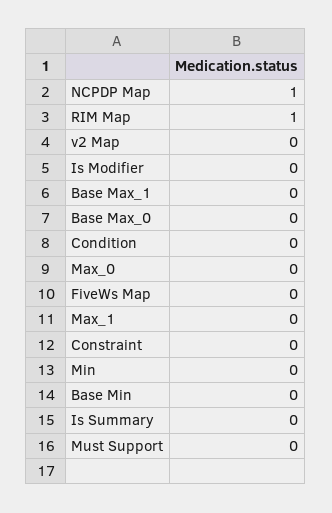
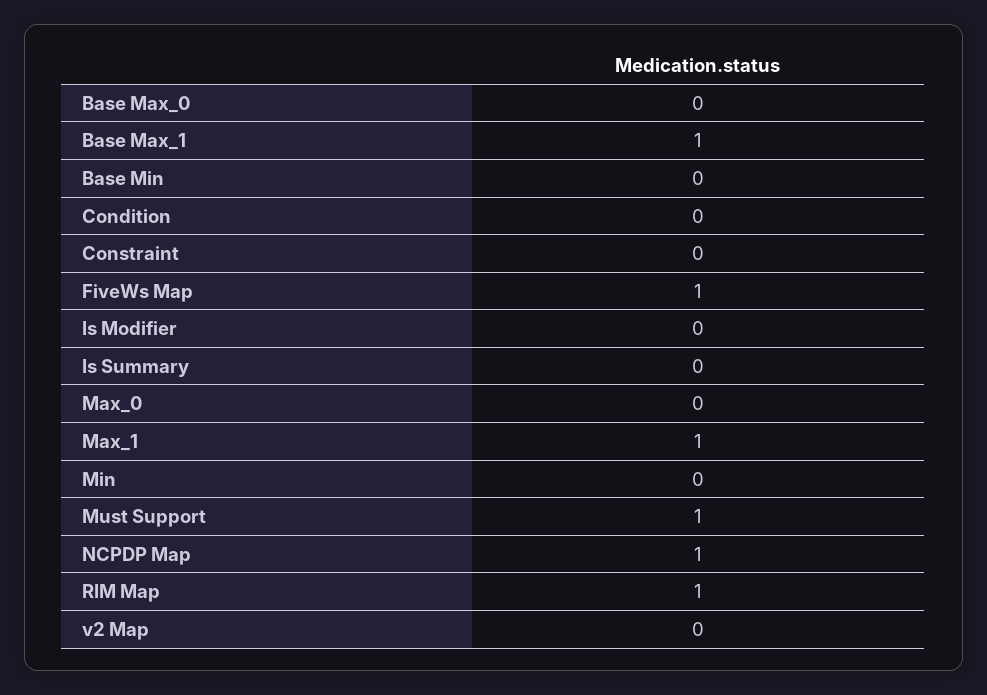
Base Max_1: 0 -> 1
FiveWs Map: 0 -> 1
Max_1: 0 -> 1
Must Support: 0 -> 1

